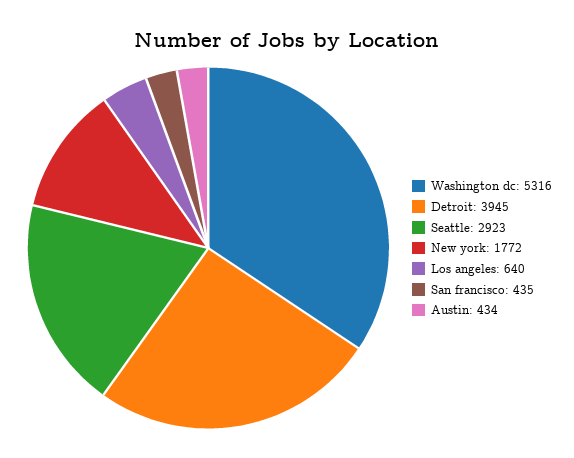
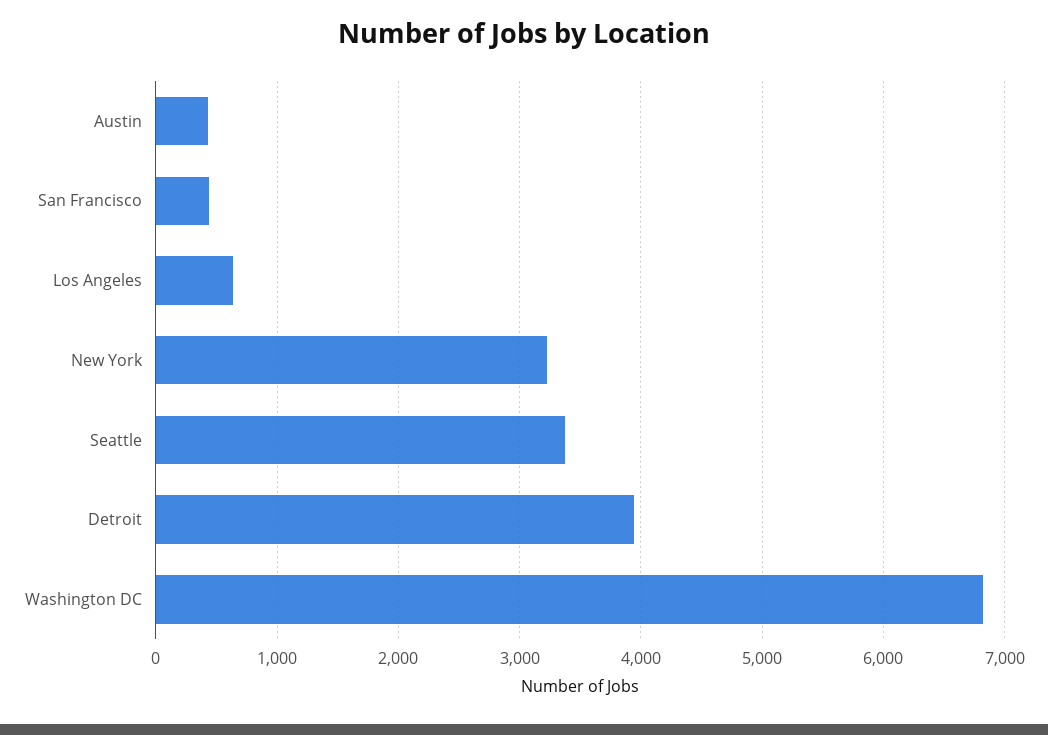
Washington dc: 5316 -> 6800
Seattle: 2923 -> 3400
New york: 1772 -> 3200

